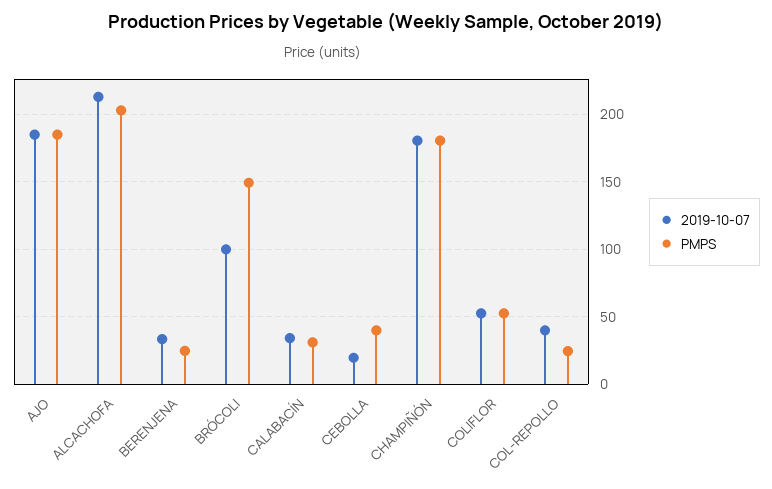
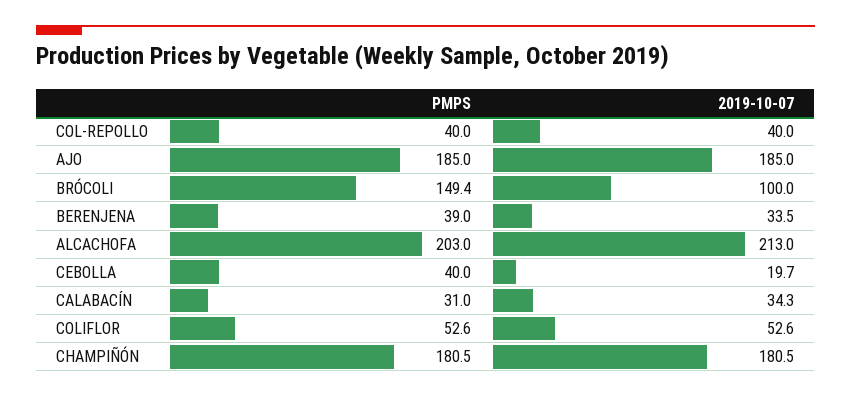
PMPS, BERENJENA: 25 -> 39
PMPS, COL-REPOLLO: 25 -> 40

